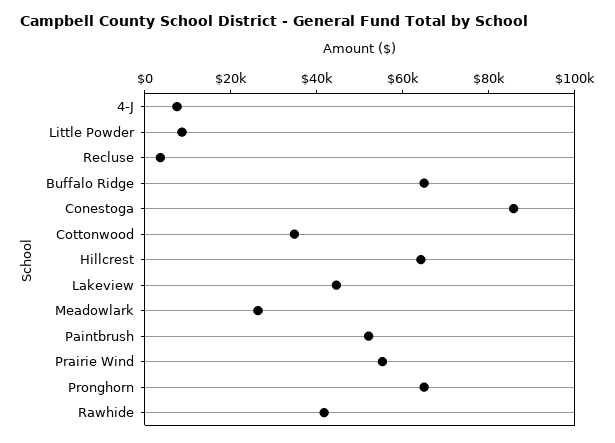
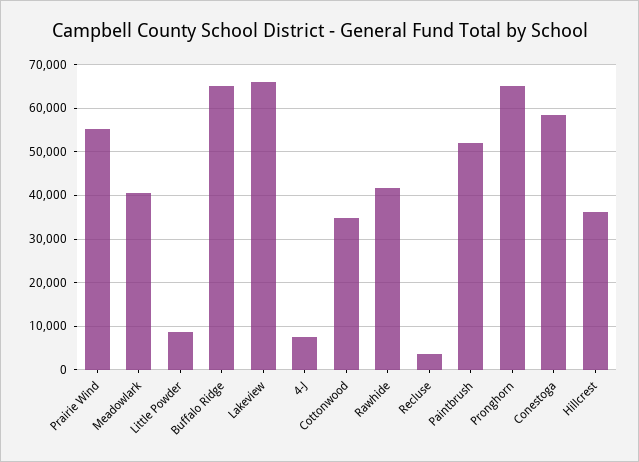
Conestoga: 85000 -> 58000
Hillcrest: 65000 -> 36000
Lakeview: 45000 -> 66000
Meadowlark: 25000 -> 40000

